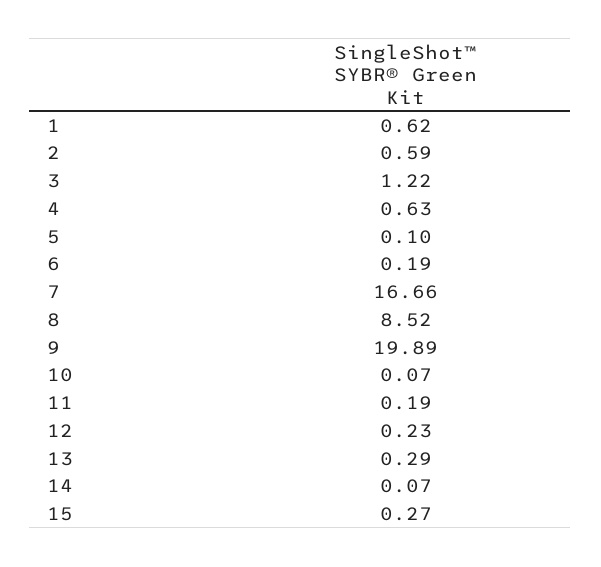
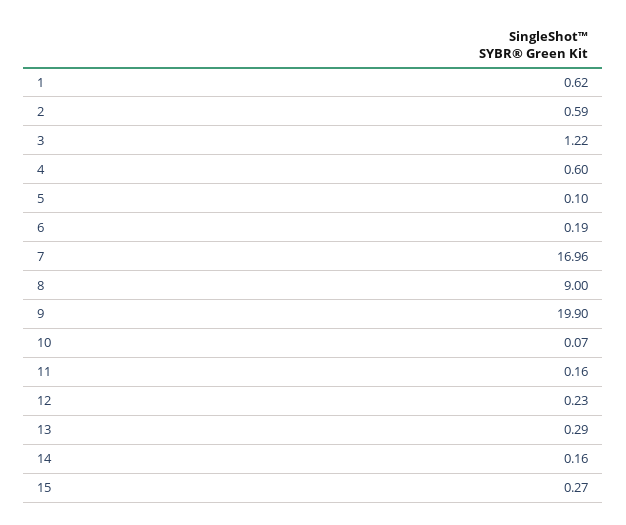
4: 0.63 -> 0.6
7: 16.66 -> 16.96
8: 8.52 -> 9
9: 19.89 -> 19.9
11: 0.19 -> 0.16
14: 0.07 -> 0.16

